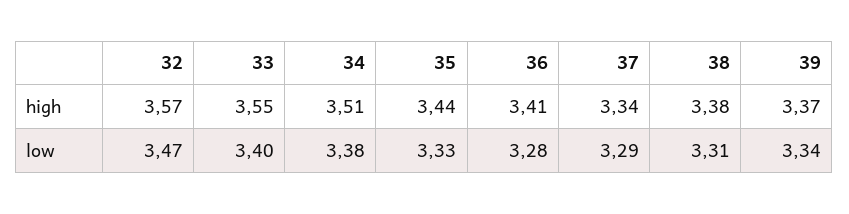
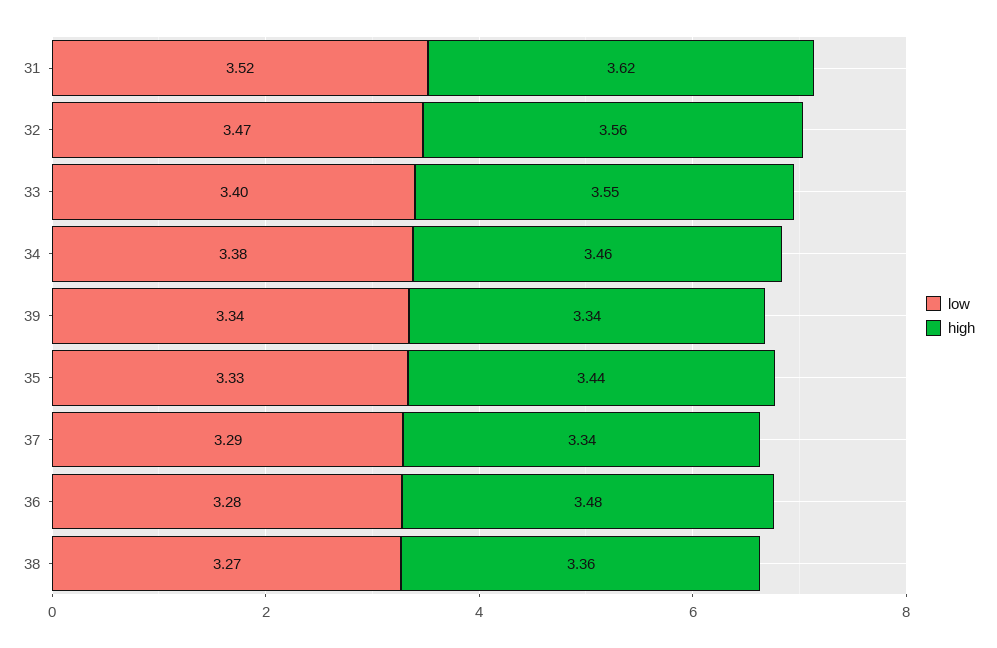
high, 32: 3.57 -> 3.56
high, 34: 3.51 -> 3.46
high, 36: 3.41 -> 3.48
high, 38: 3.38 -> 3.36
high, 39: 3.37 -> 3.34
low, 38: 3.31 -> 3.27
low, 31: none -> 3.52
high, 31: none -> 3.62

